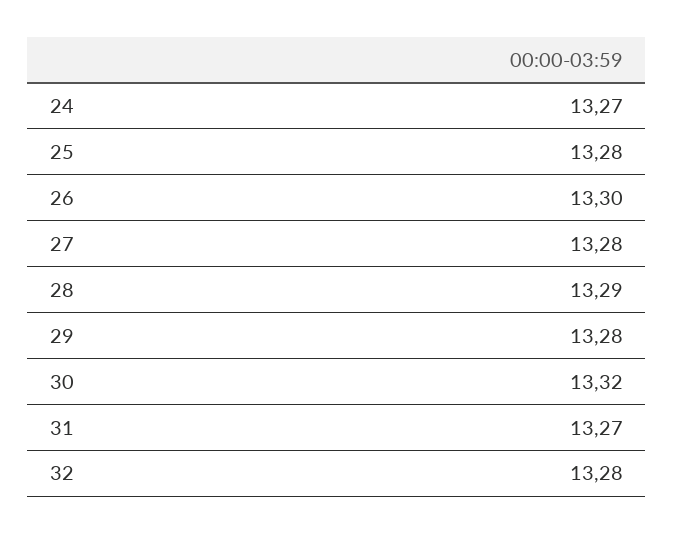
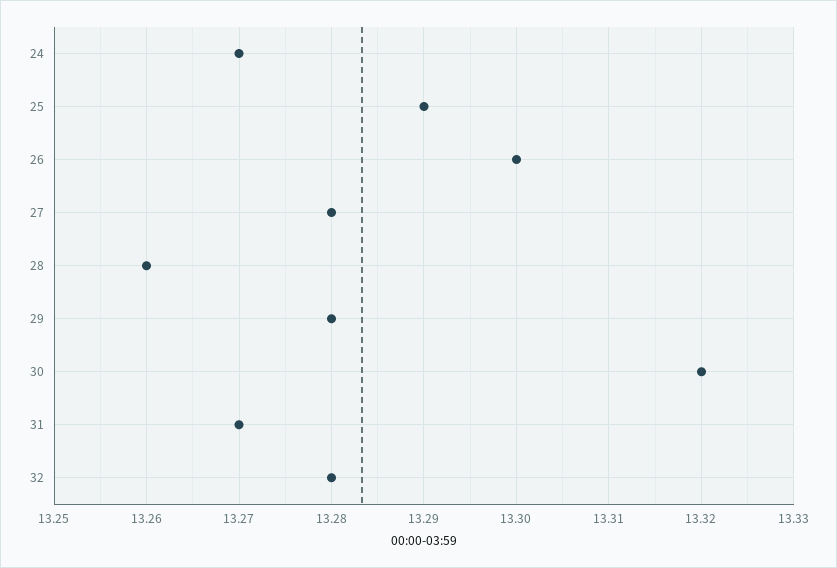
25: 13.28 -> 13.29
28: 13.29 -> 13.26

